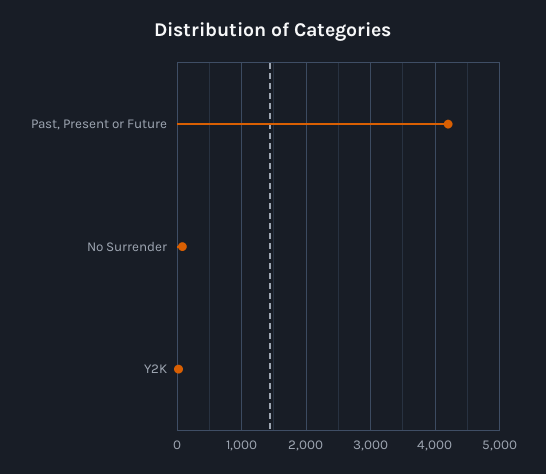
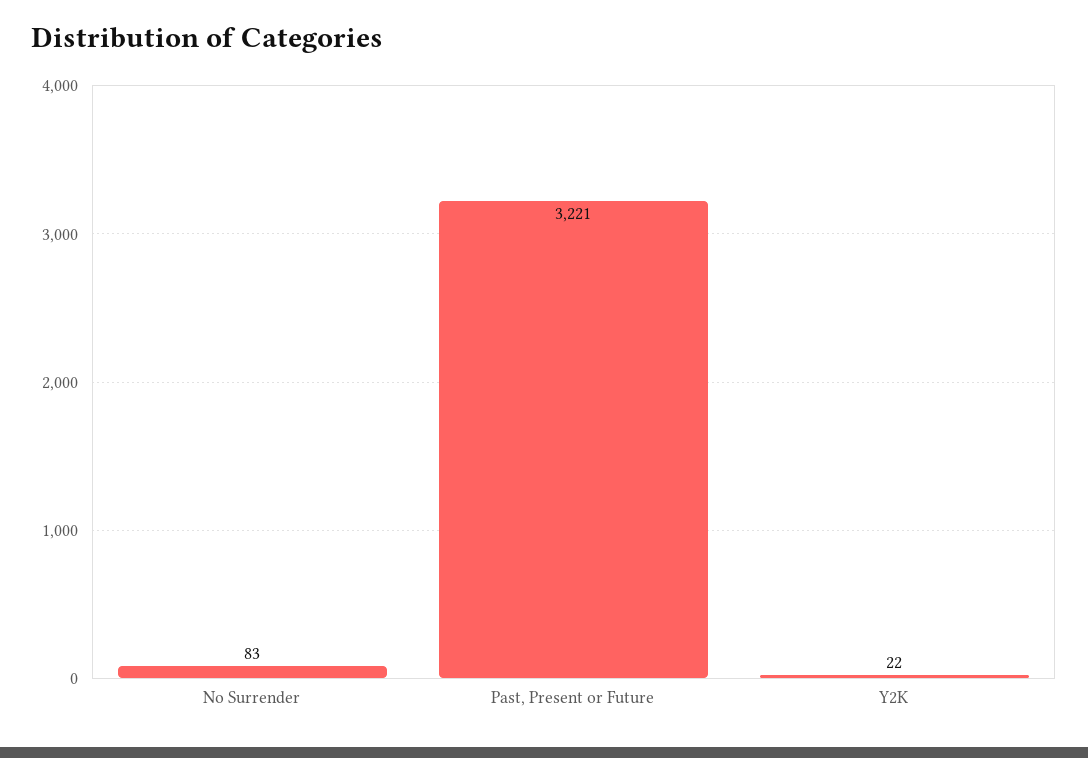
Past, Present or Future: 4200 -> 3221

